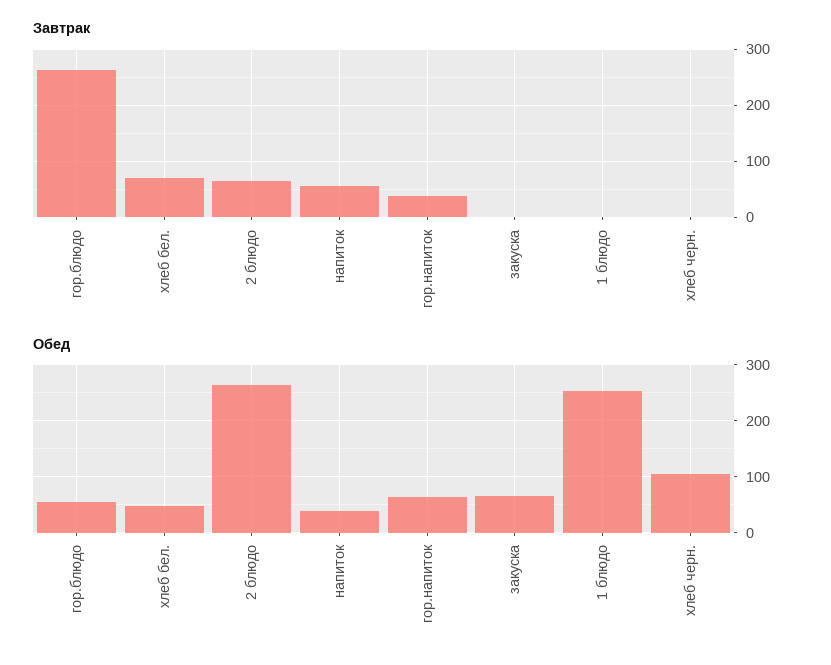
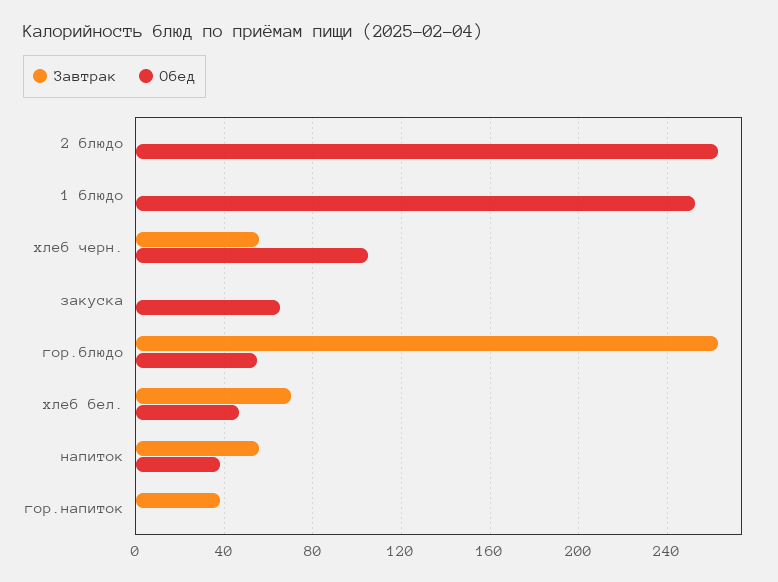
Завтрак, 2 блюдо: 60 -> 0
Завтрак, хлеб черн.: 0 -> 55
Обед, гор.напиток: 60 -> 0

